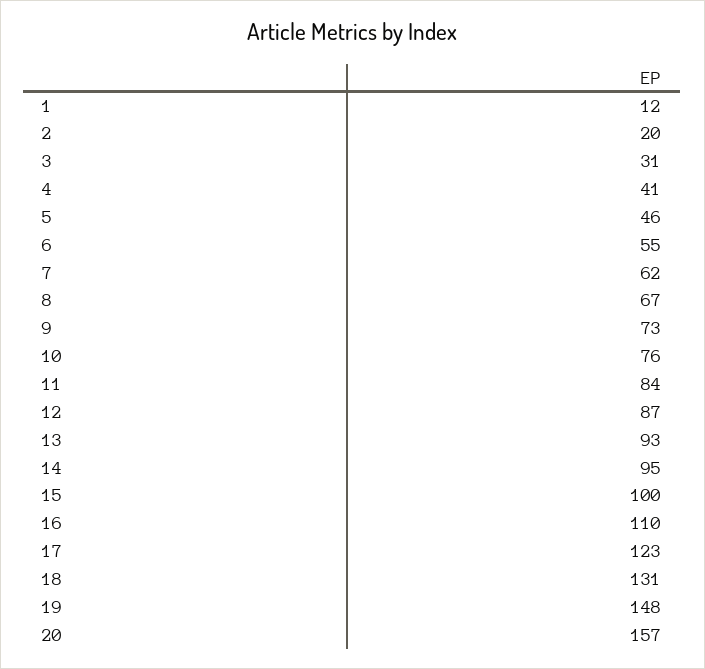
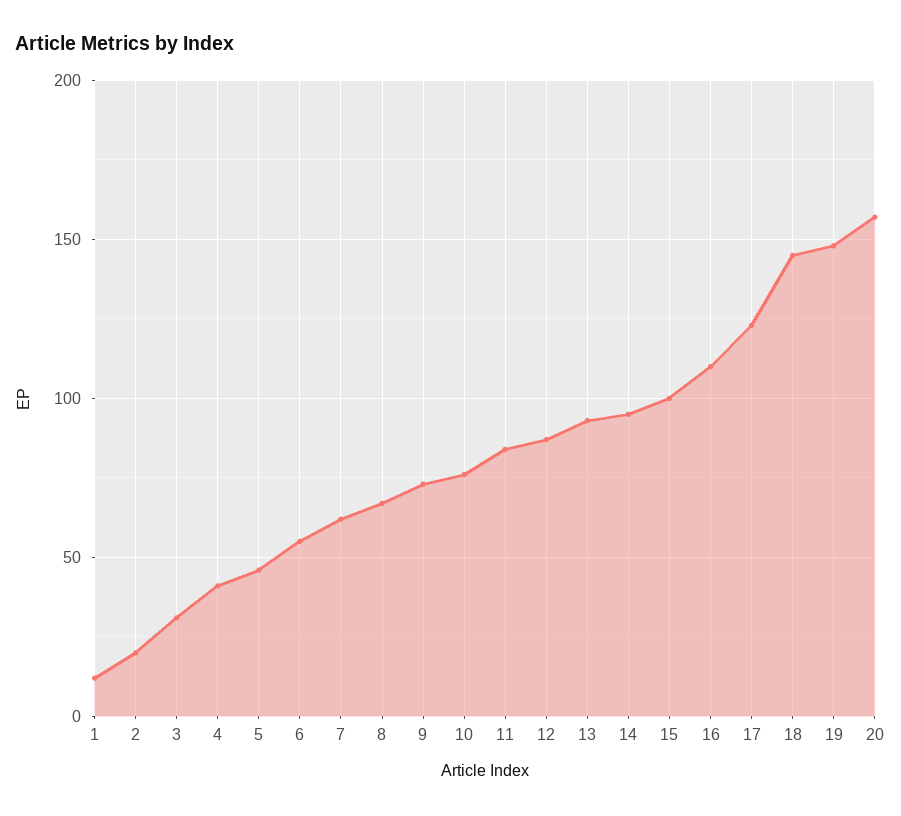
18: 131 -> 145

